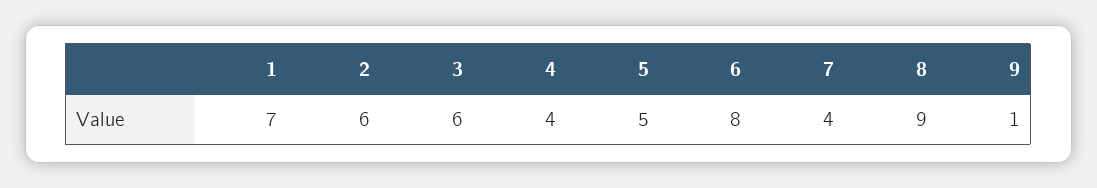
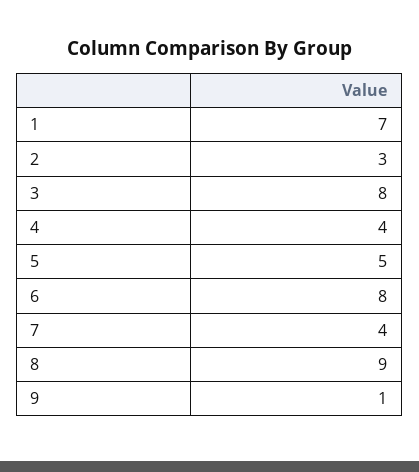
2: 6 -> 3
3: 6 -> 8

